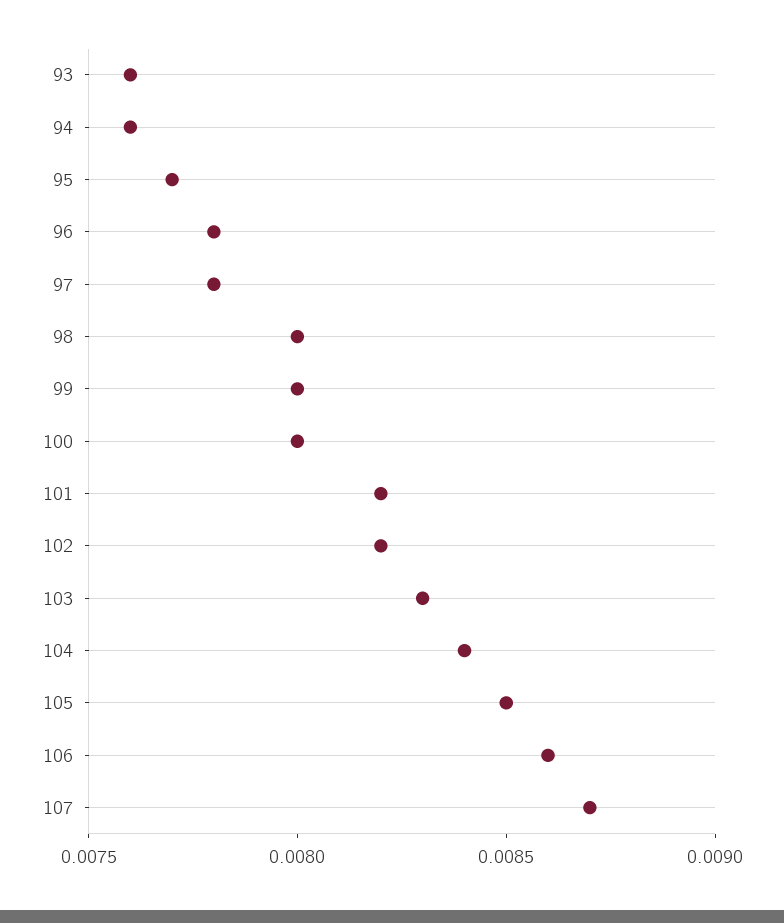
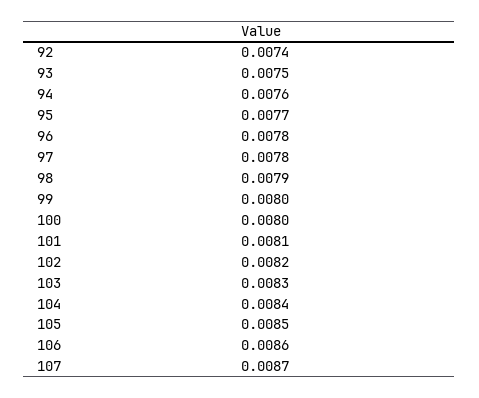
93: 0.0076 -> 0.0075
98: 0.008 -> 0.0079
101: 0.0082 -> 0.0081
92: none -> 0.0074

